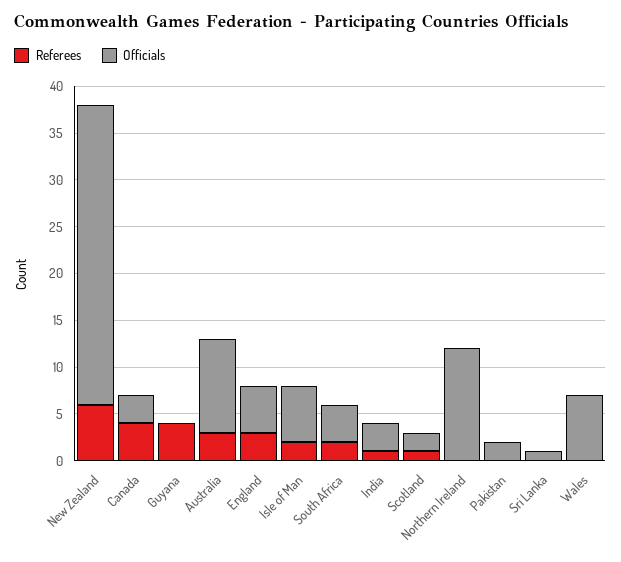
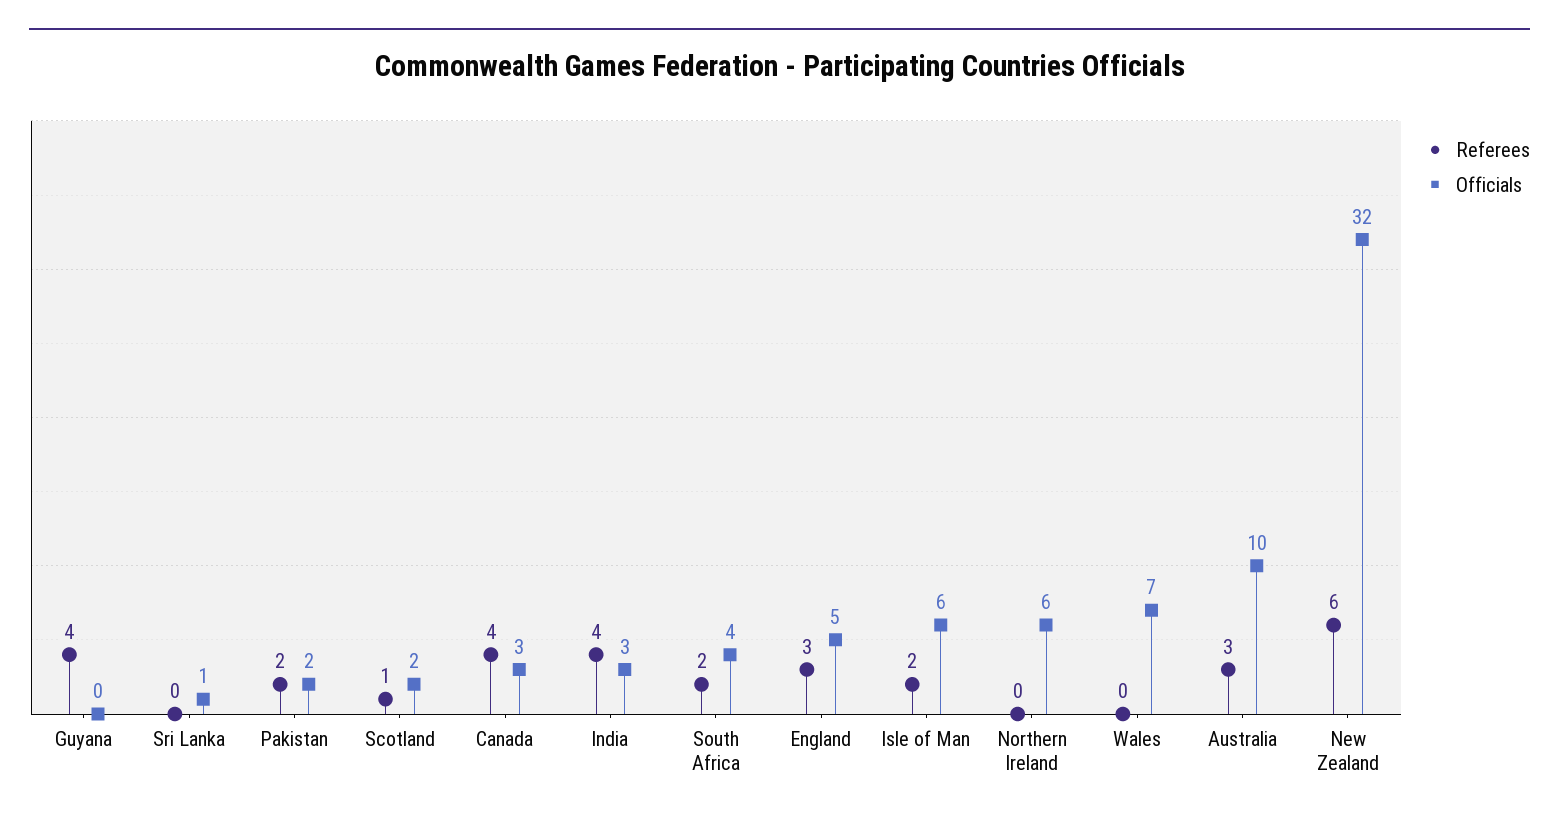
Referees, India: 1 -> 4
Officials, Northern Ireland: 12 -> 6
Referees, Pakistan: 0 -> 2

